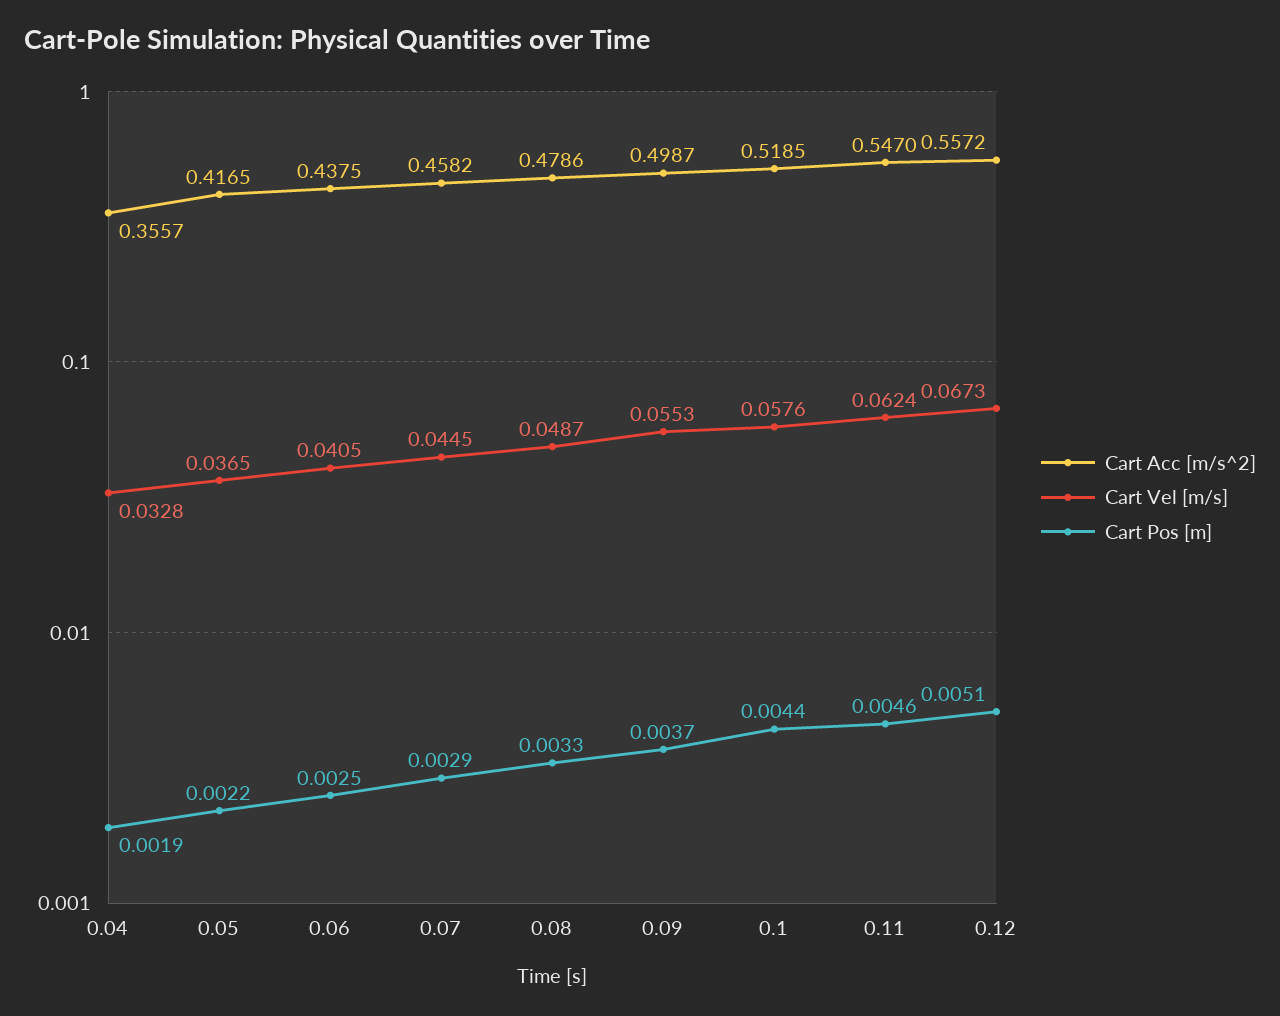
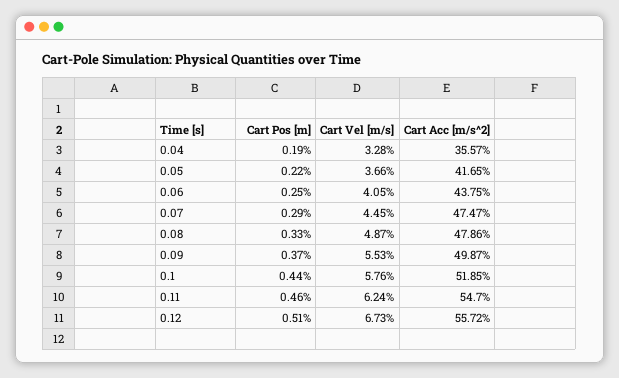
Cart Vel [m/s], 0.05: 0.0365 -> 0.0366
Cart Acc [m/s^2], 0.07: 0.4582 -> 0.4747

